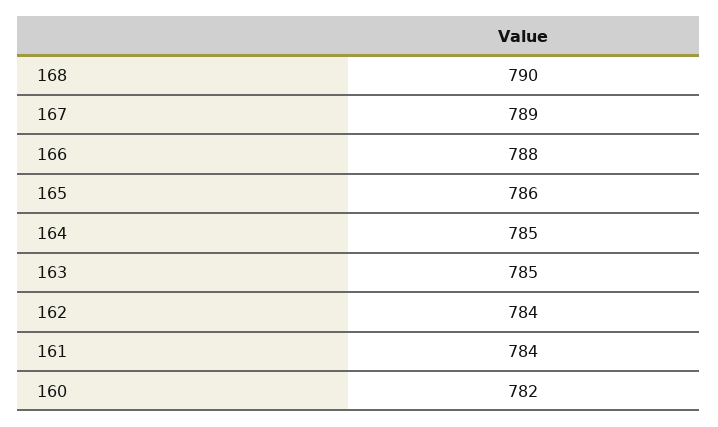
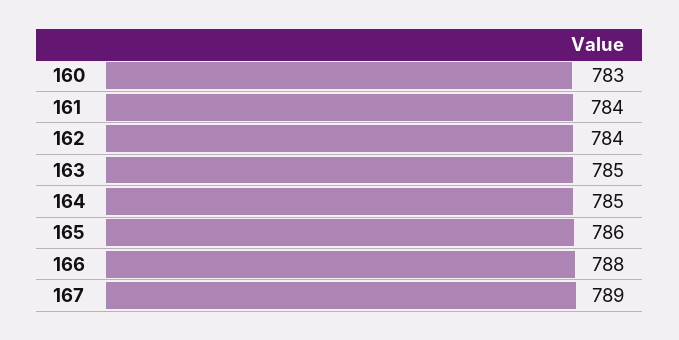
168: 790 -> none
160: 782 -> 783

